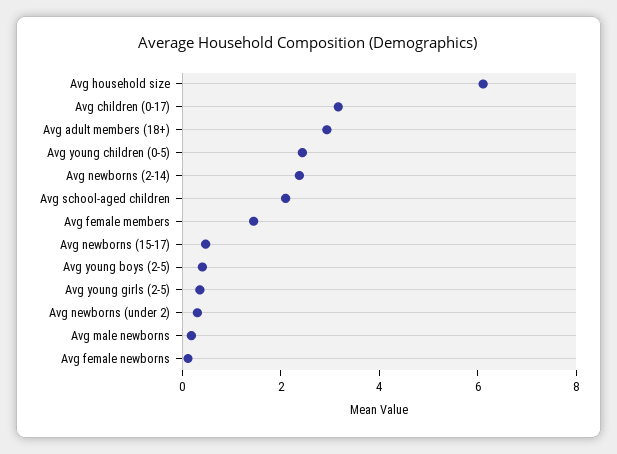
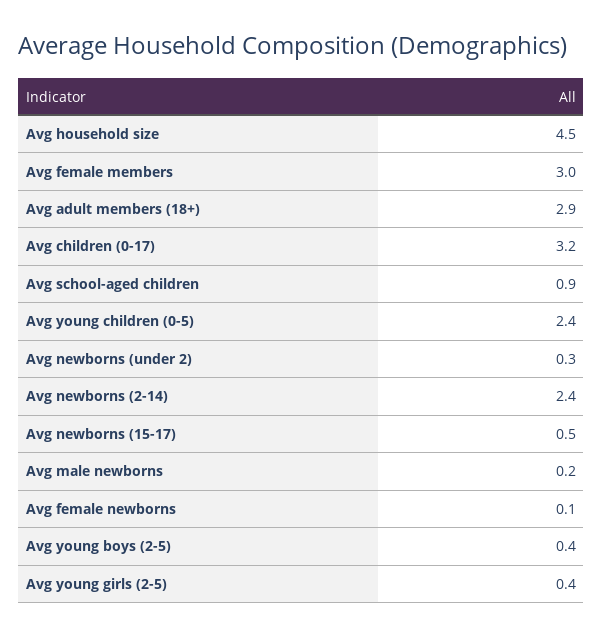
Avg household size: 6 -> 4.5
Avg school-aged children: 2 -> 0.9
Avg female members: 1.5 -> 3

